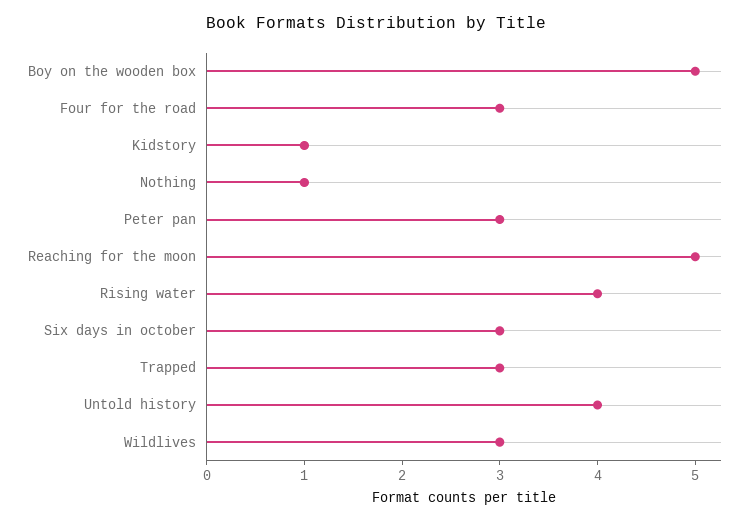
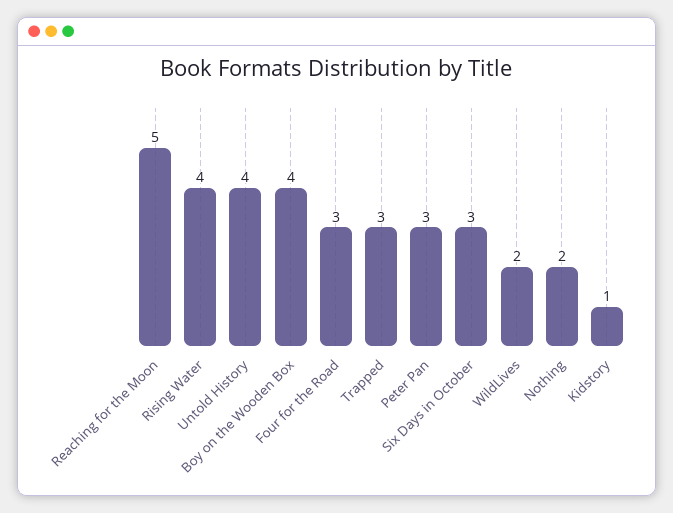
Boy on the wooden box: 5 -> 4
Nothing: 1 -> 2
Wildlives: 3 -> 2

